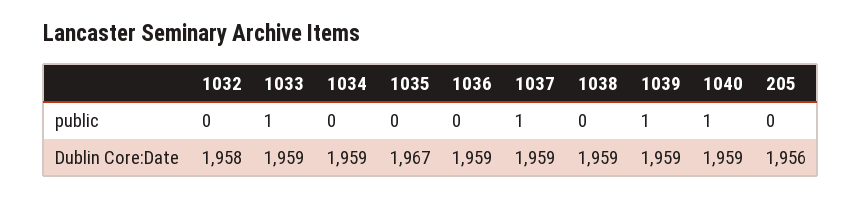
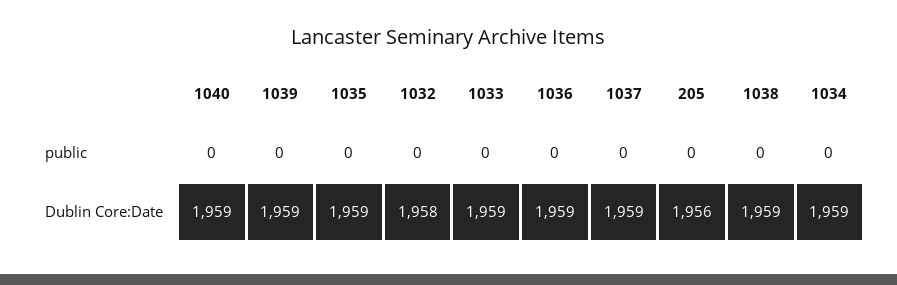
1033, public: 1 -> 0
1037, public: 1 -> 0
1039, public: 1 -> 0
1040, public: 1 -> 0
1035, Dublin Core:Date: 1967 -> 1959

